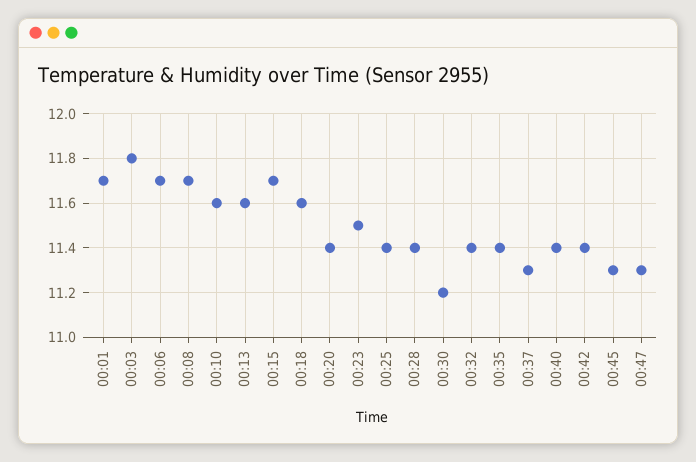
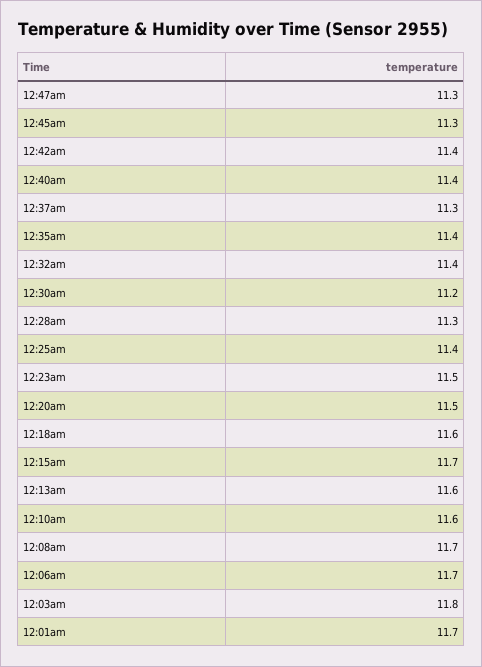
00:20: 11.4 -> 11.5
00:28: 11.4 -> 11.3

